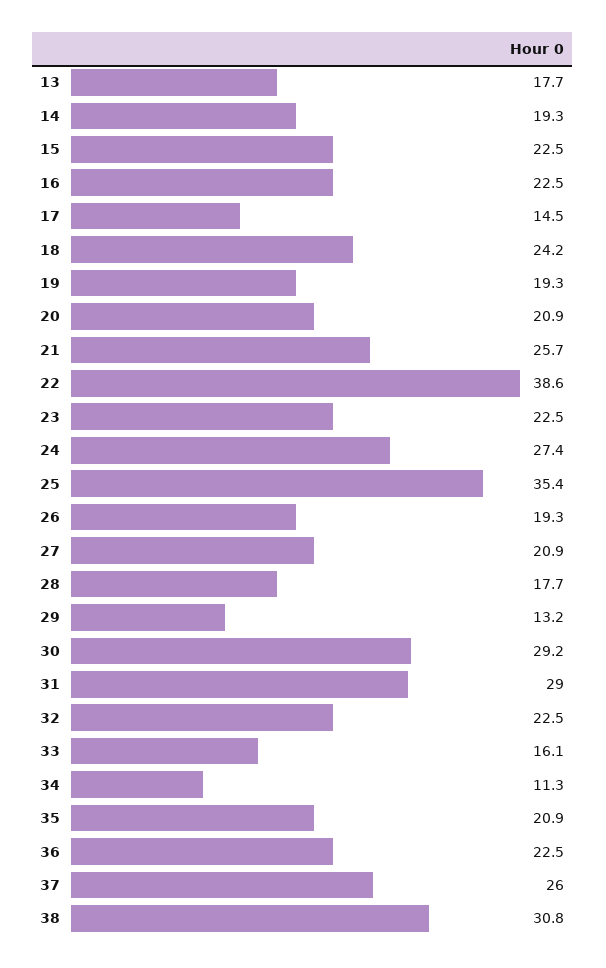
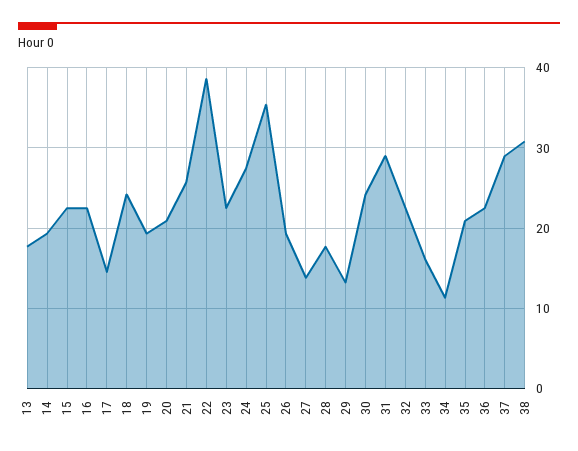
27: 20.9 -> 14
30: 29.2 -> 24
37: 26 -> 29

